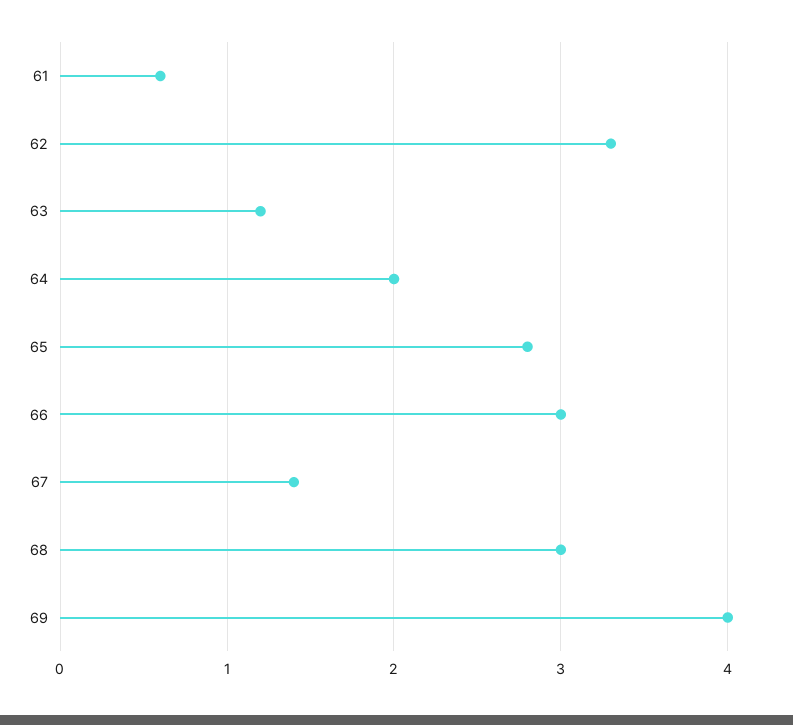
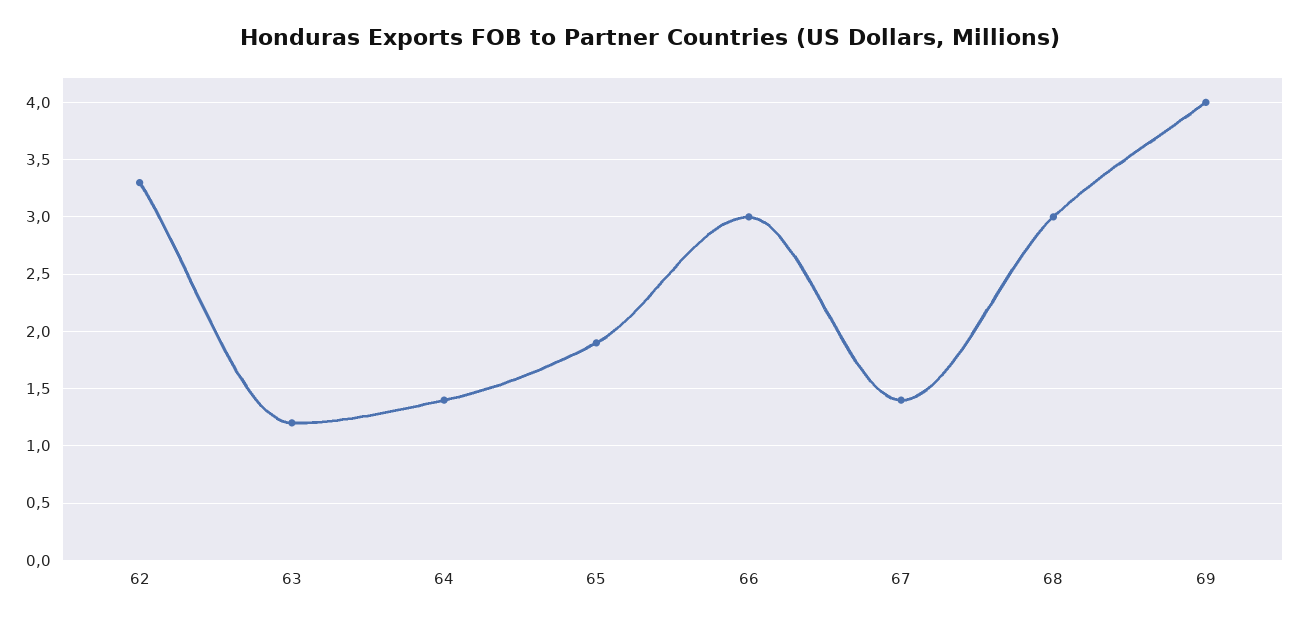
61: 0.6 -> none
64: 2 -> 1.4
65: 2.8 -> 1.9

